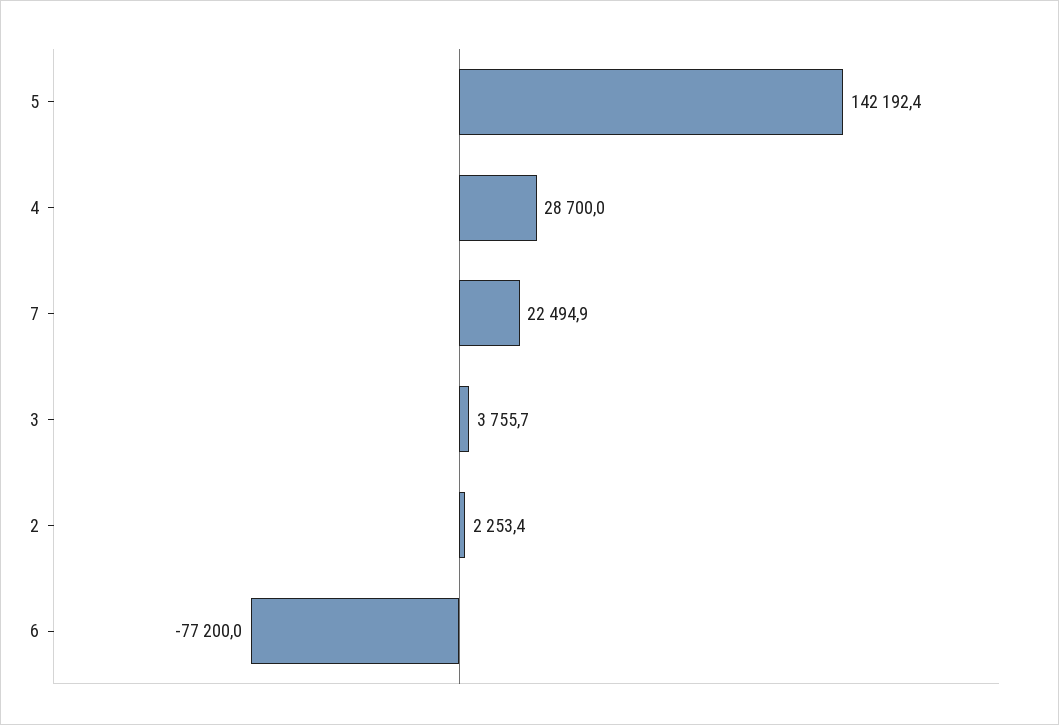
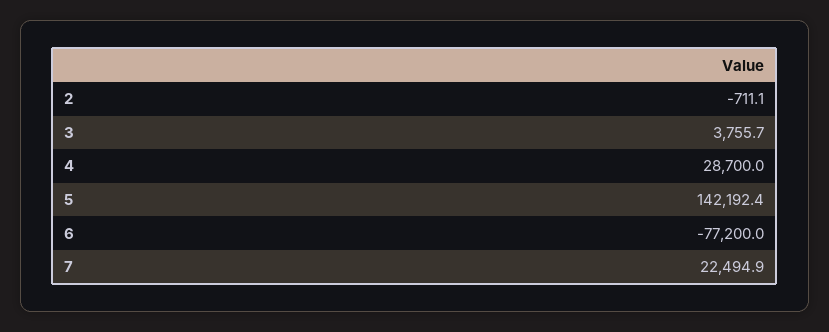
2: 2253.4 -> -711.1

